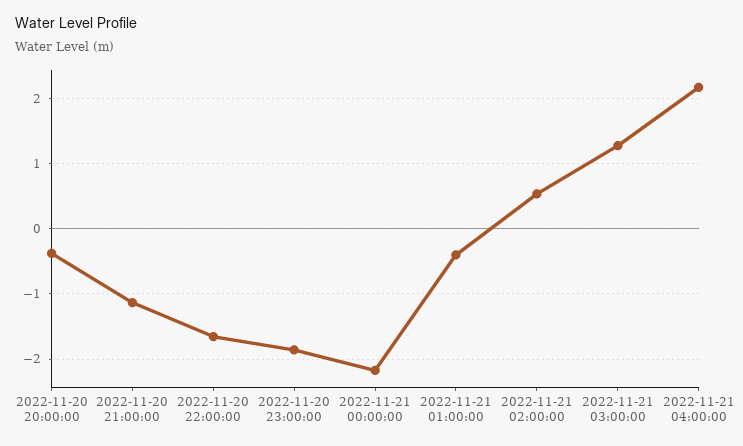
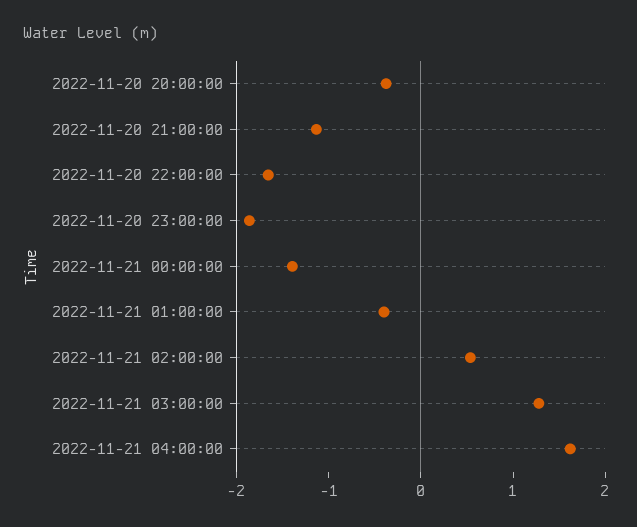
2022-11-21 00:00:00: -2.2 -> -1.4
2022-11-21 04:00:00: 2.2 -> 1.6

